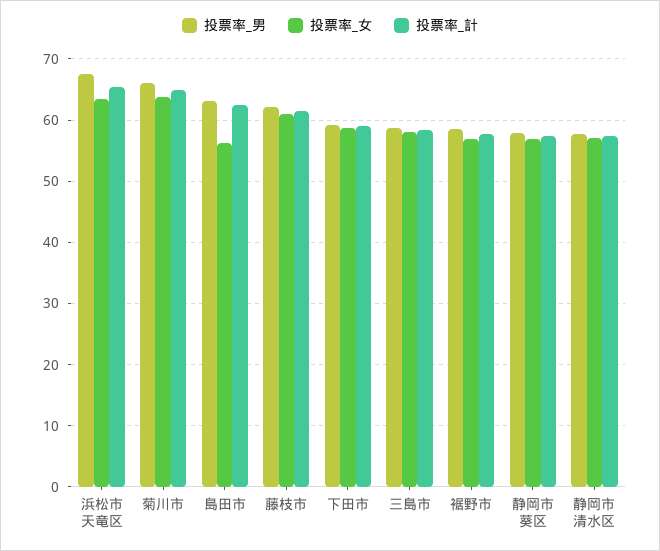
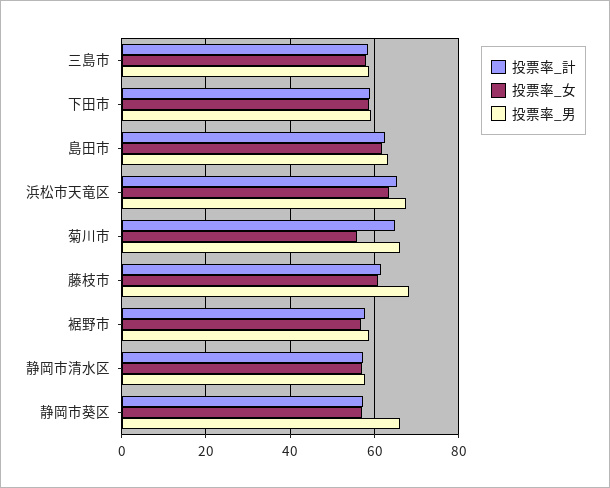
投票率_女, 菊川市: 64 -> 56
投票率_女, 島田市: 56 -> 62
投票率_男, 藤枝市: 62 -> 68
投票率_男, 静岡市葵区: 58 -> 66

